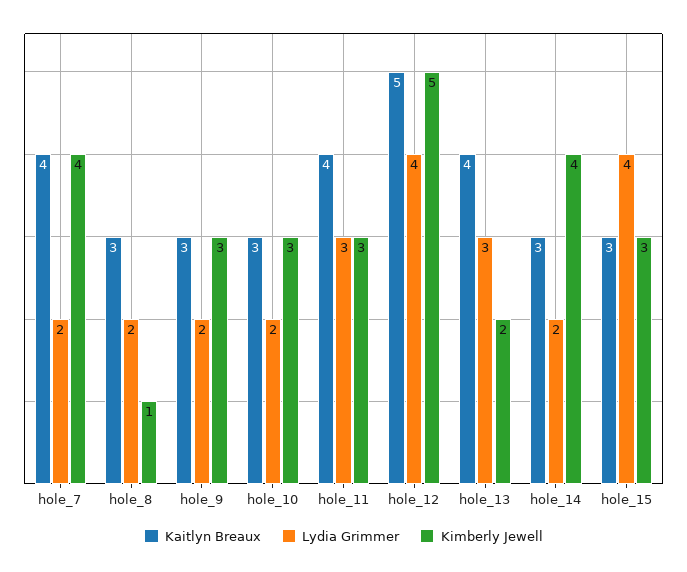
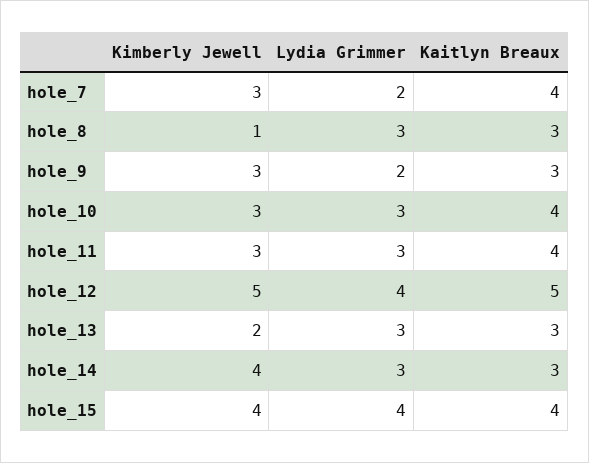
Kimberly Jewell, hole_7: 4 -> 3
Lydia Grimmer, hole_8: 2 -> 3
Kaitlyn Breaux, hole_10: 3 -> 4
Lydia Grimmer, hole_10: 2 -> 3
Kaitlyn Breaux, hole_13: 4 -> 3
Lydia Grimmer, hole_14: 2 -> 3
Kaitlyn Breaux, hole_15: 3 -> 4
Kimberly Jewell, hole_15: 3 -> 4

